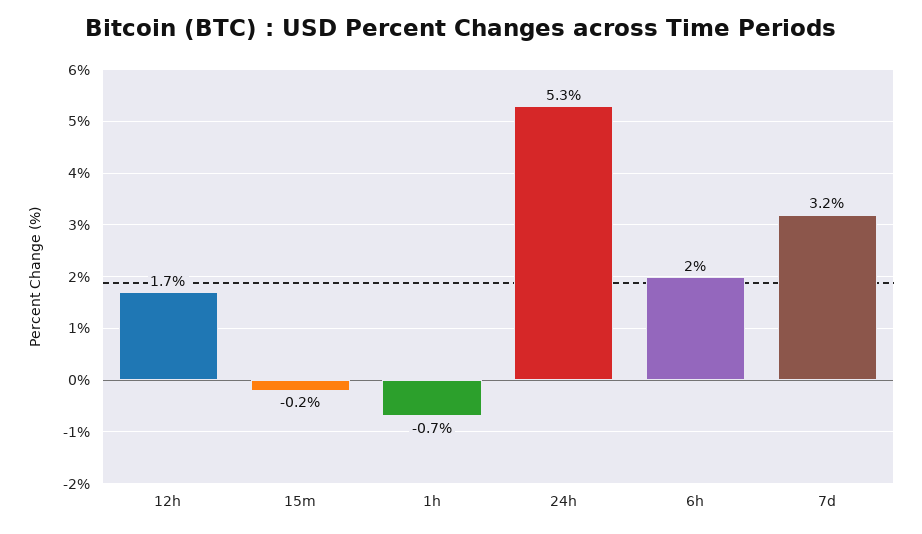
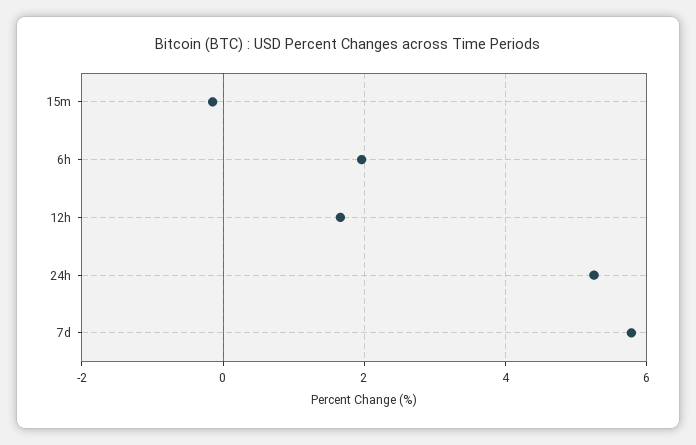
1h: -0.7 -> none
7d: 3.2 -> 5.8

